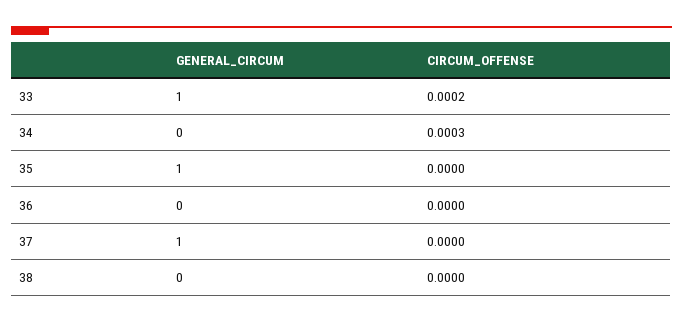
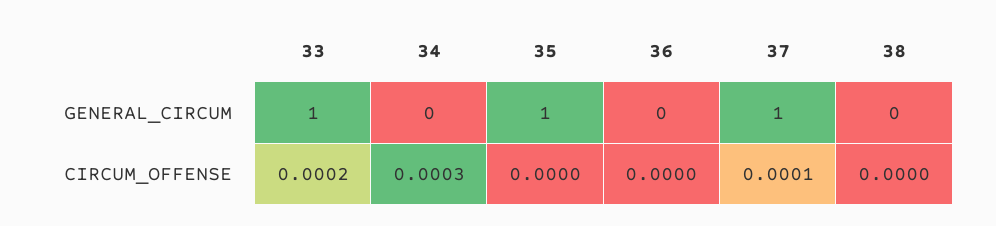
CIRCUM_OFFENSE, 37: 0 -> 0.0001

